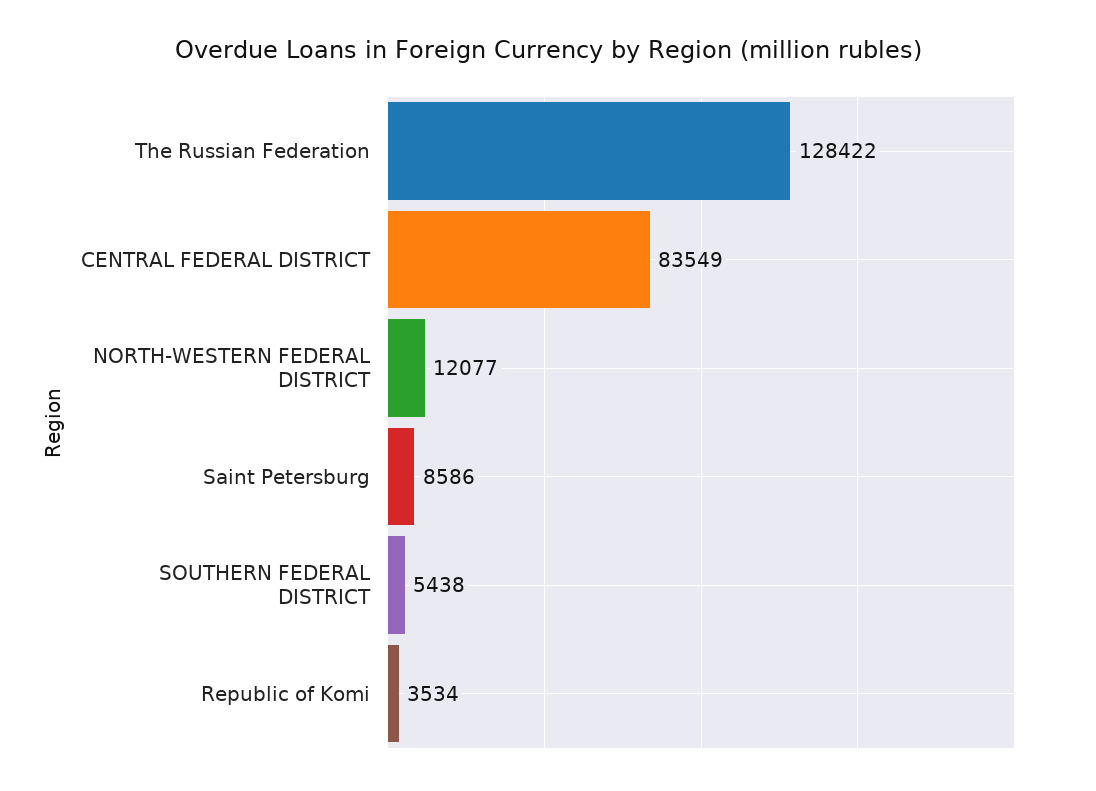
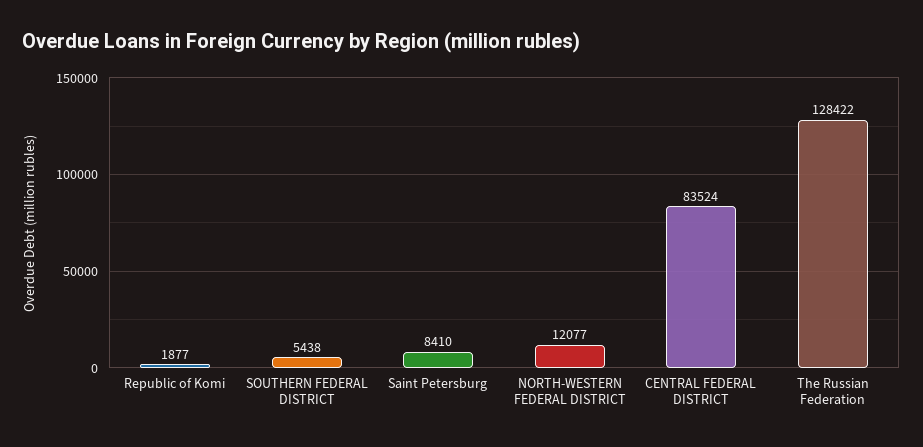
CENTRAL FEDERAL DISTRICT: 83549 -> 83524
Saint Petersburg: 8586 -> 8410
Republic of Komi: 3534 -> 1877

